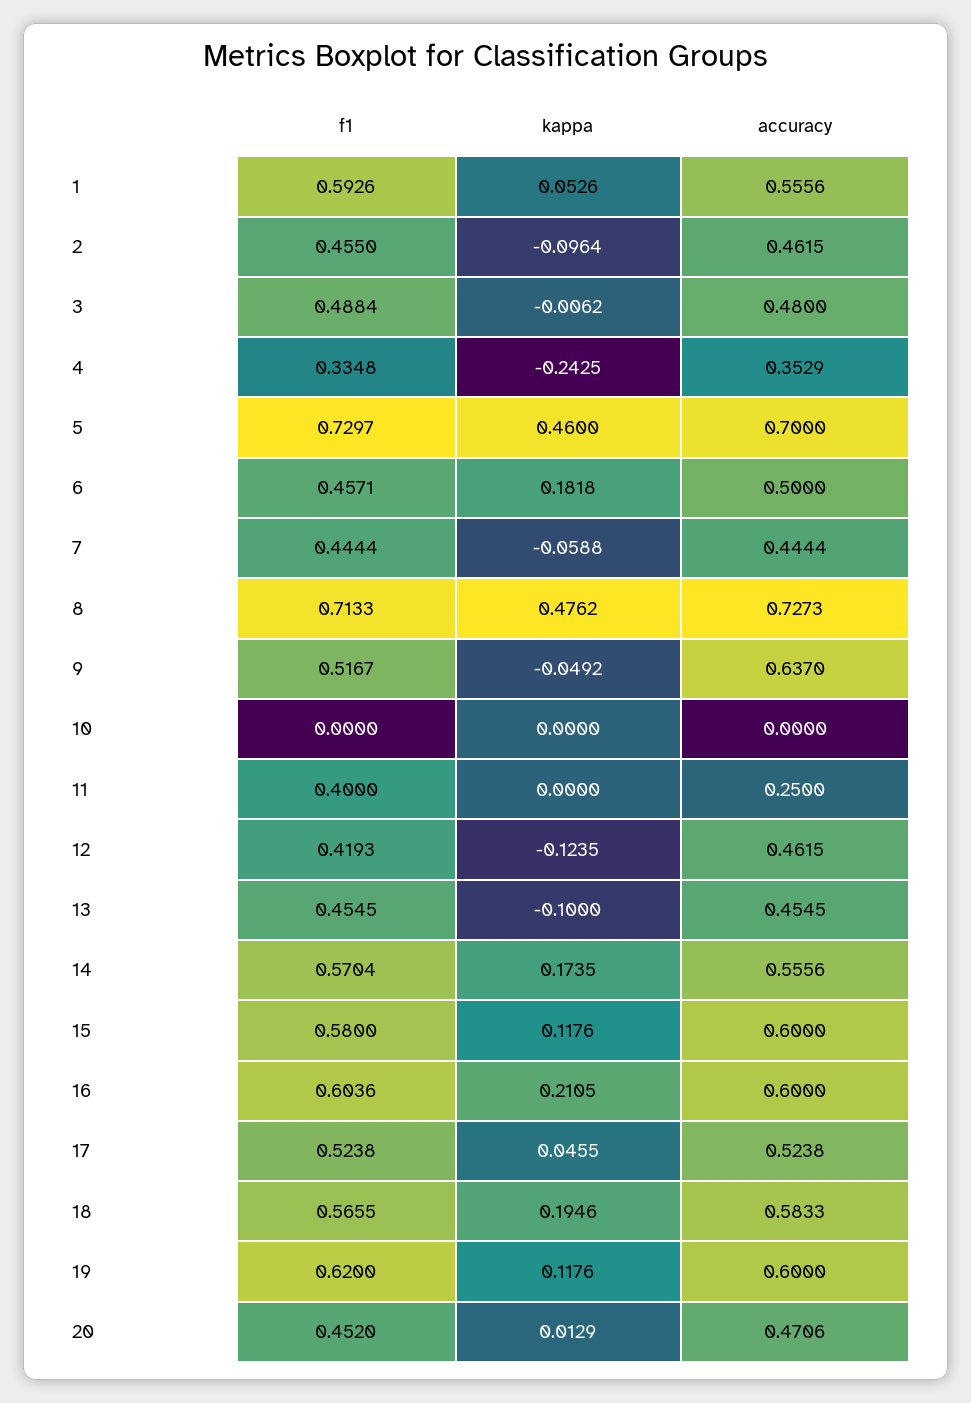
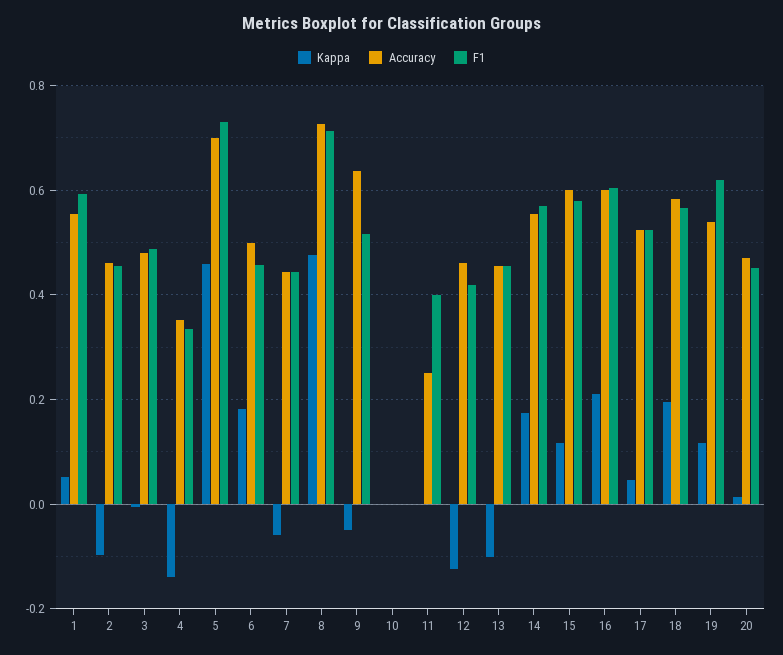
kappa, 4: -0.2425 -> -0.14
accuracy, 19: 0.6 -> 0.54

